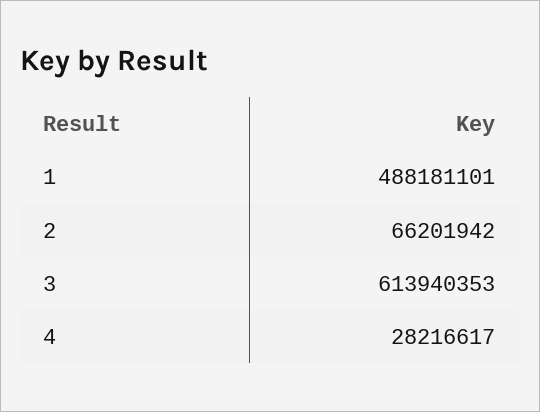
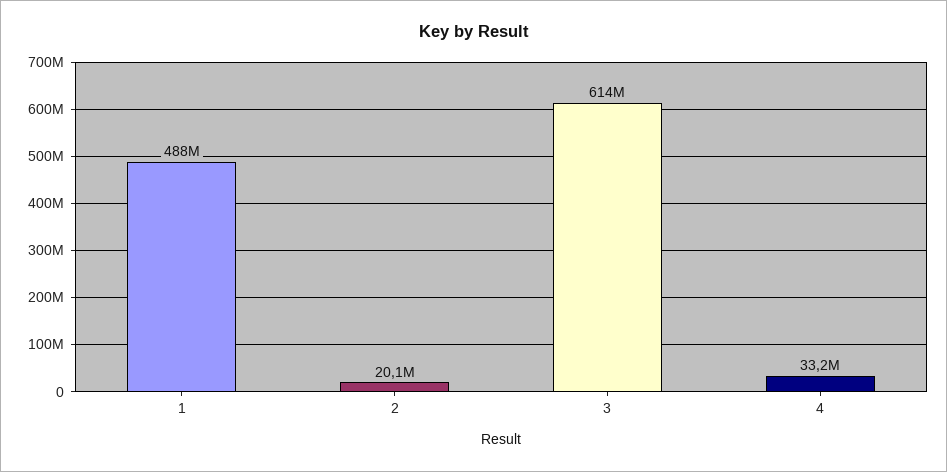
2: 66201942 -> 20100000
4: 28216617 -> 33200000

